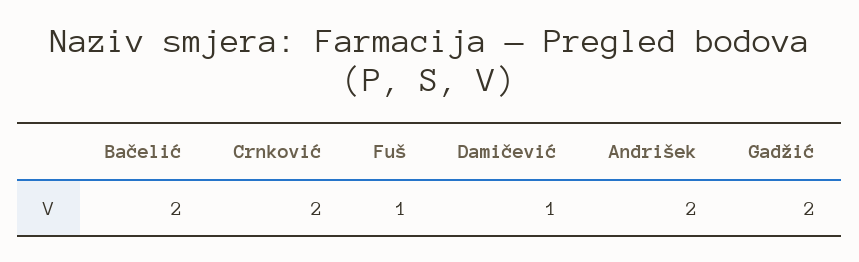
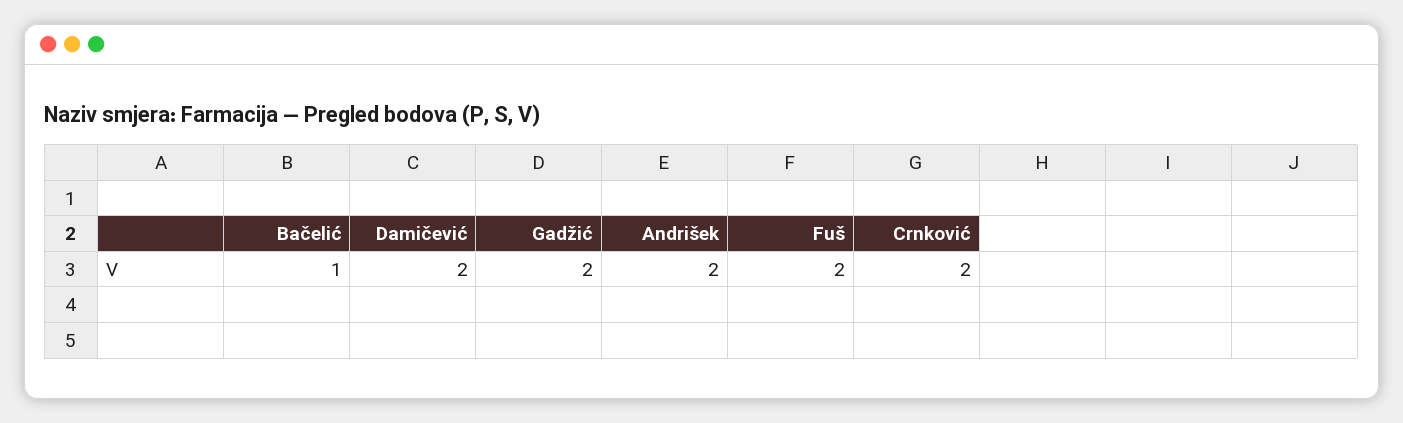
Bačelić: 2 -> 1
Fuš: 1 -> 2
Damičević: 1 -> 2

